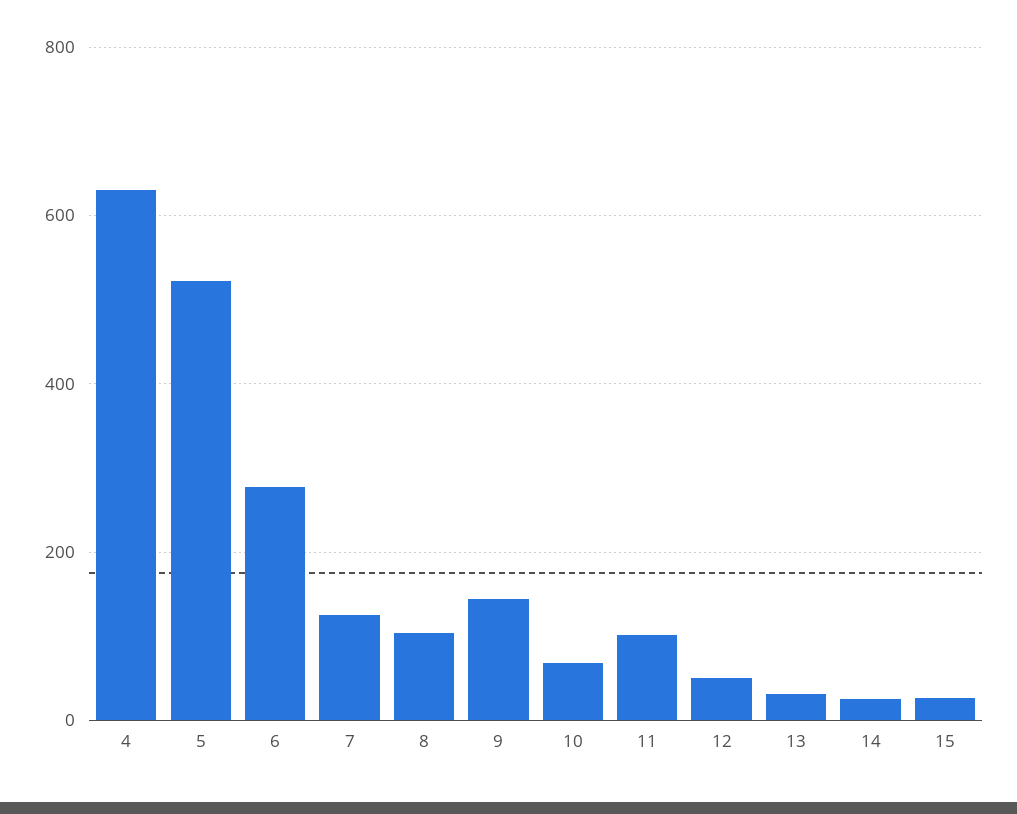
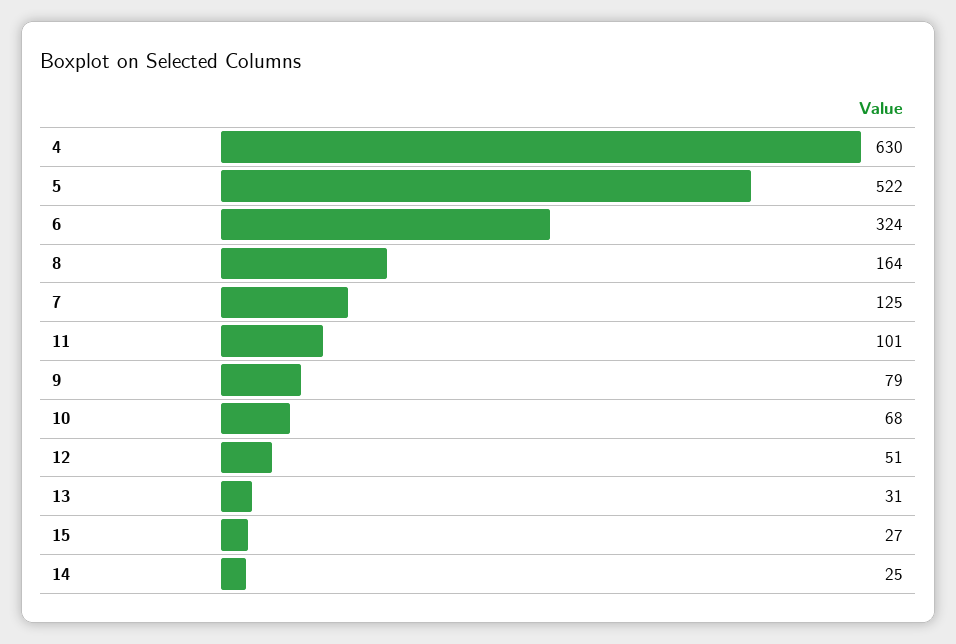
6: 280 -> 324
8: 100 -> 164
9: 140 -> 79

